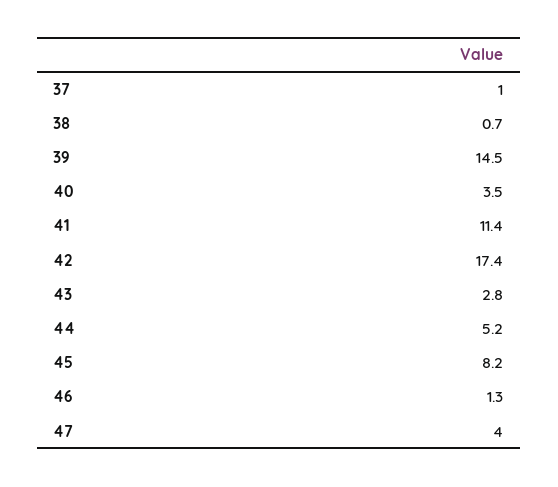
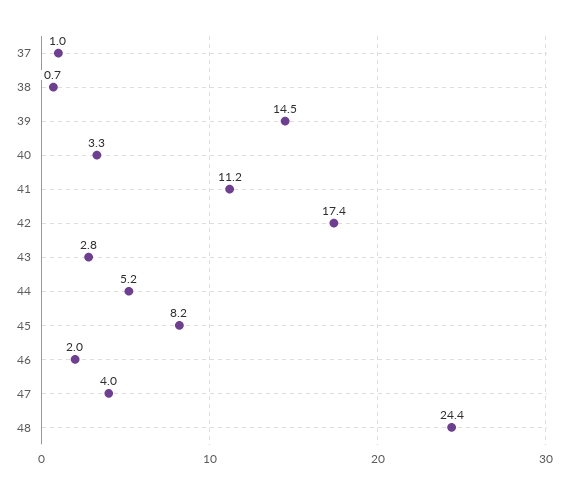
40: 3.5 -> 3.3
41: 11.4 -> 11.2
46: 1.3 -> 2
48: none -> 24.4

